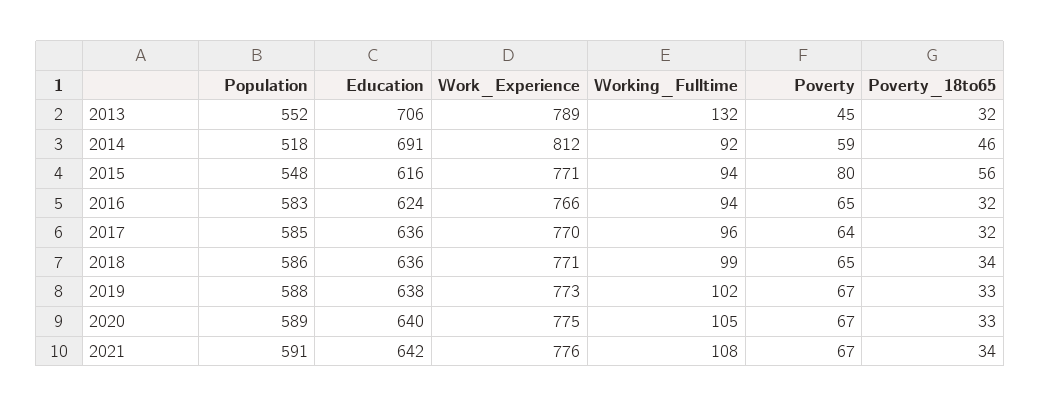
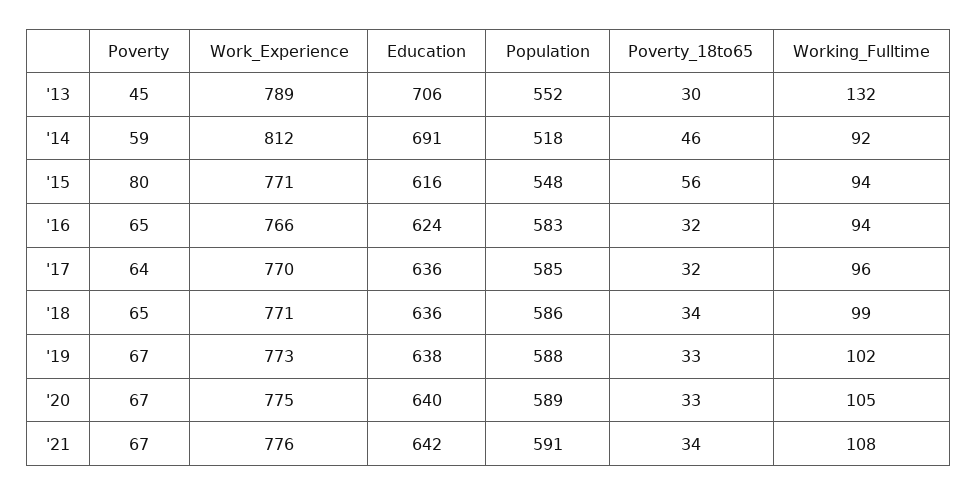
Poverty_18to65, 2013: 32 -> 30

